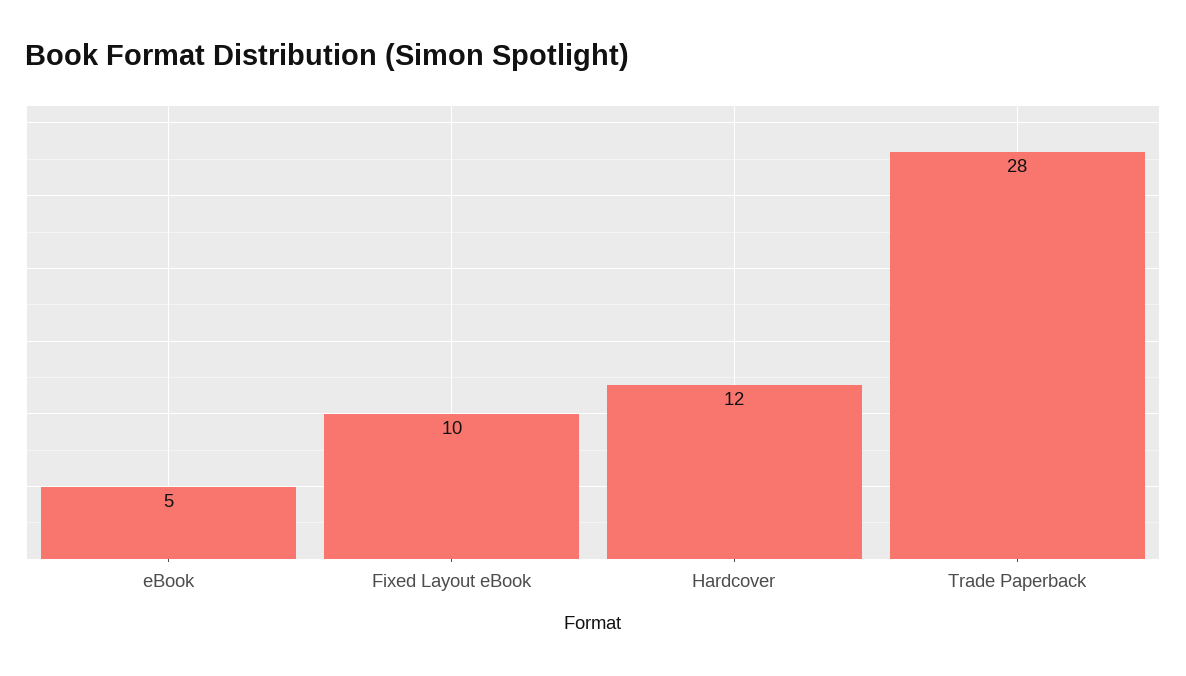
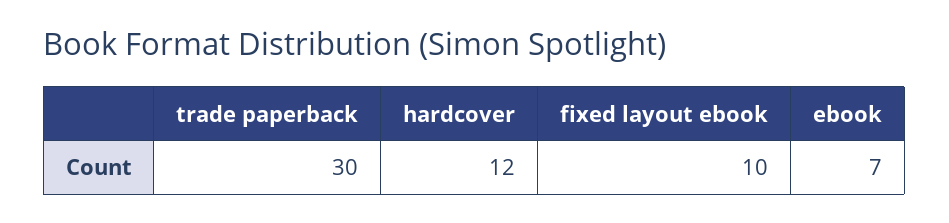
eBook: 5 -> 7
Trade Paperback: 28 -> 30

